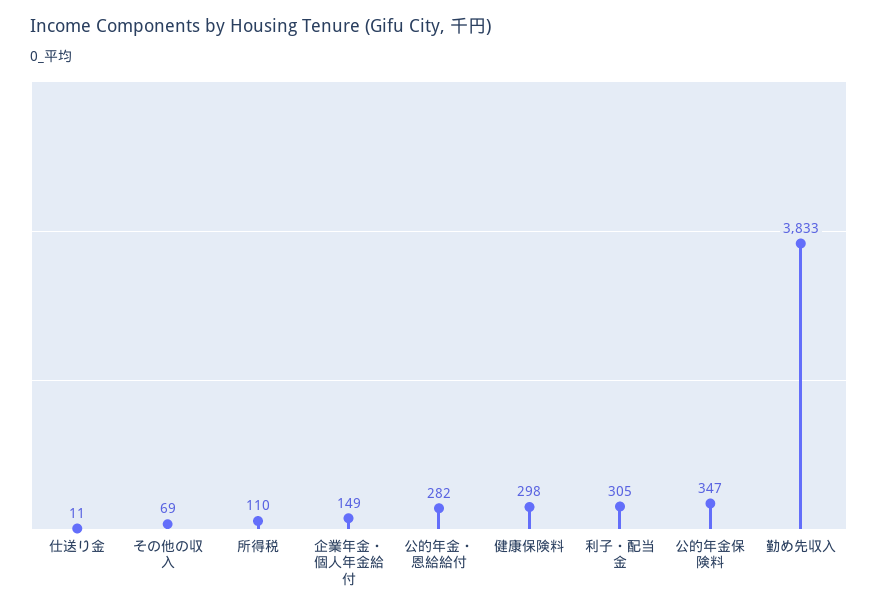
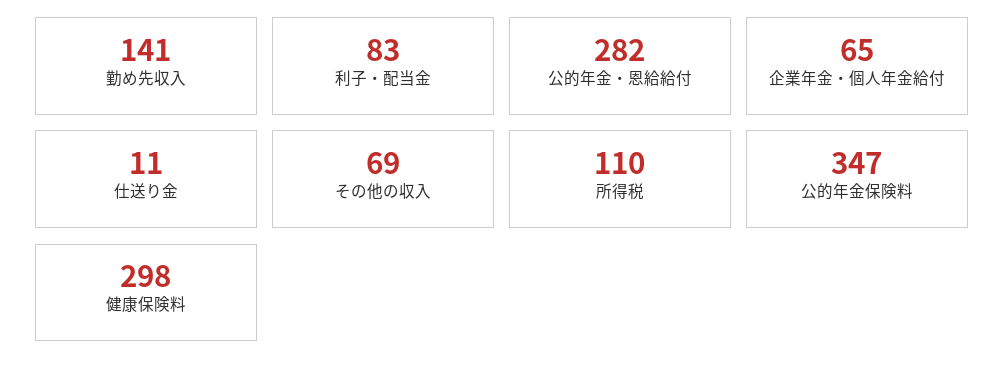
企業年金・個人年金給付: 149 -> 65
利子・配当金: 305 -> 83
勤め先収入: 3833 -> 141

